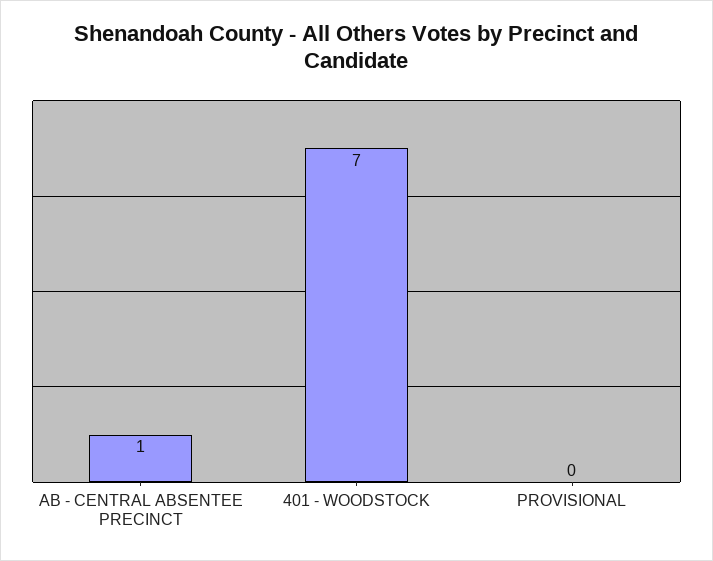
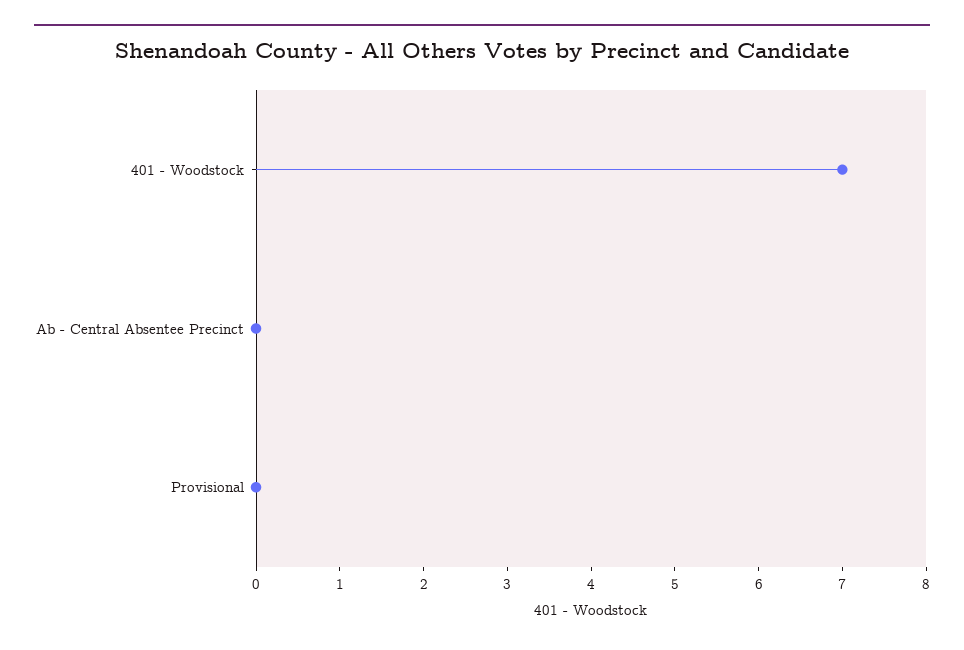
AB - CENTRAL ABSENTEE PRECINCT: 1 -> 0

